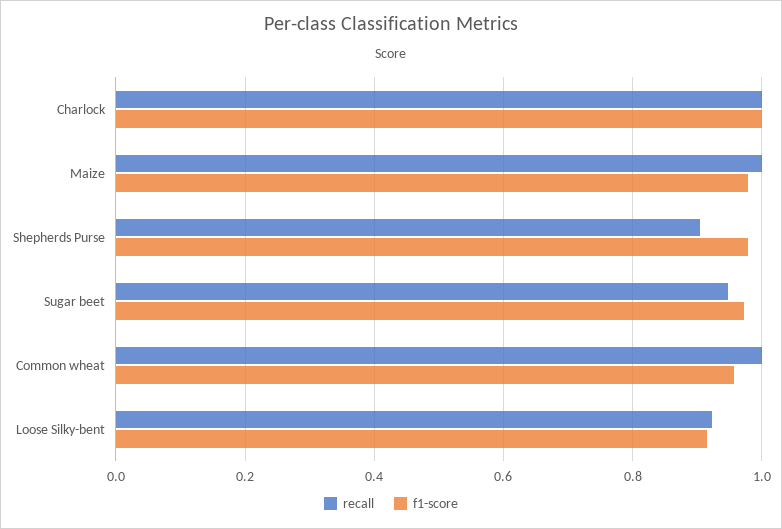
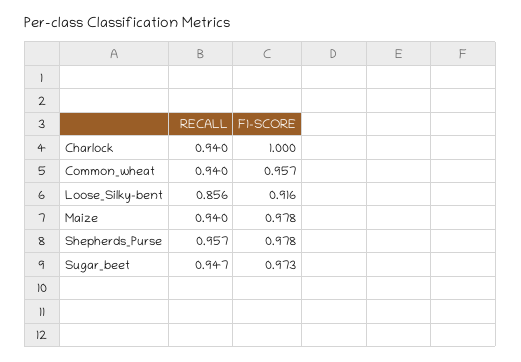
recall, Charlock: 1 -> 0.94
recall, Maize: 1 -> 0.94
recall, Shepherds Purse: 0.9 -> 0.957
recall, Common wheat: 1 -> 0.94
recall, Loose Silky-bent: 0.92 -> 0.856

